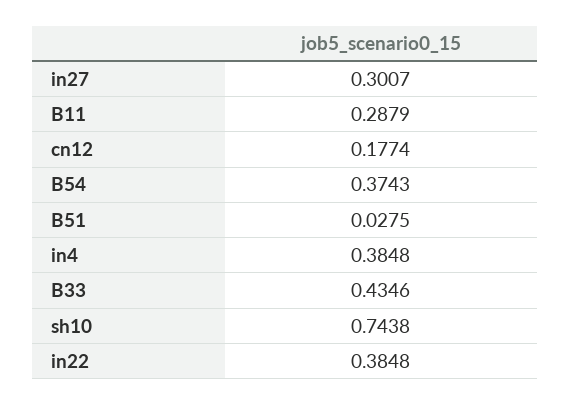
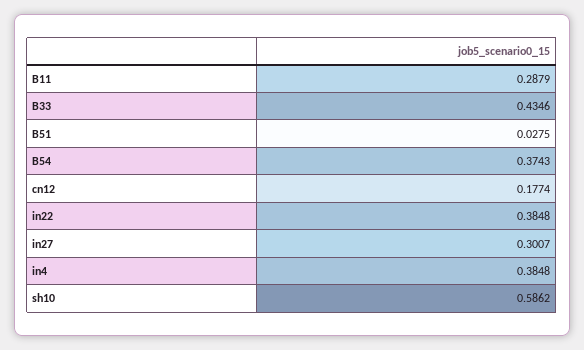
sh10: 0.7438 -> 0.5862

